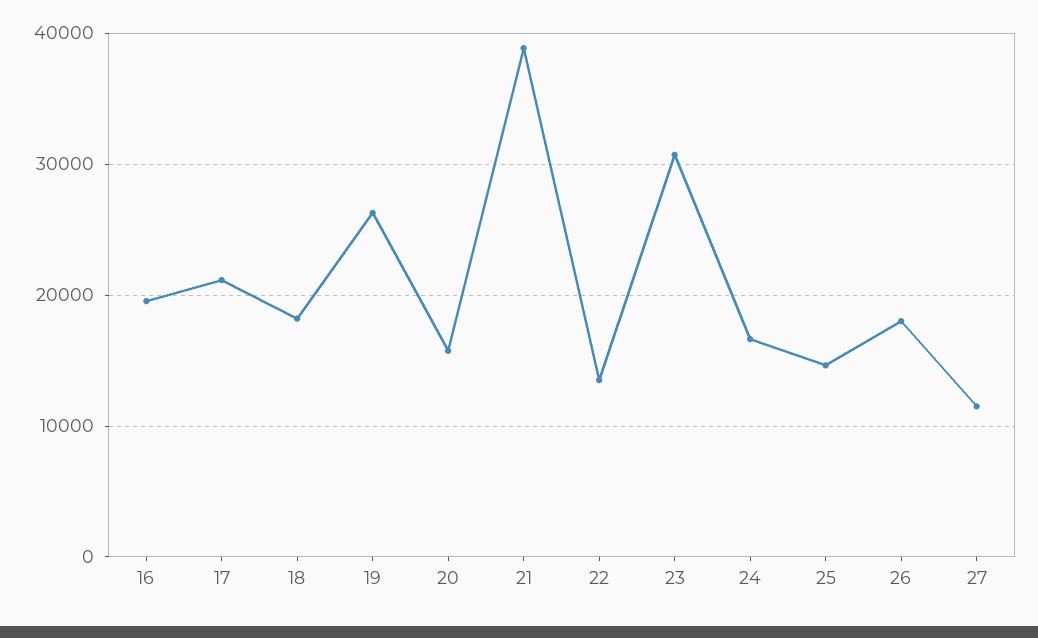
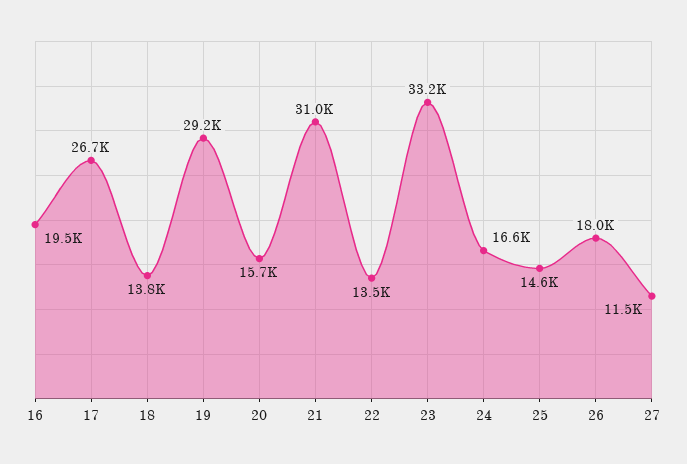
17: 21000 -> 26700
18: 18000 -> 13800
19: 26000 -> 29200
21: 39000 -> 31000
23: 31000 -> 33200

